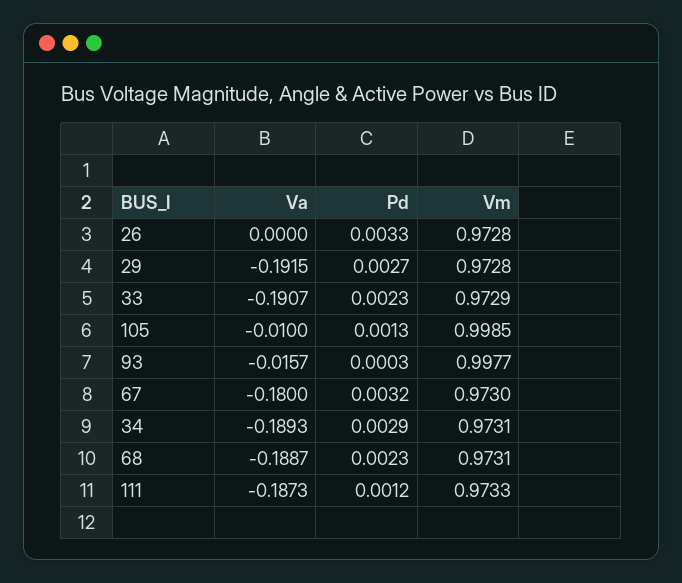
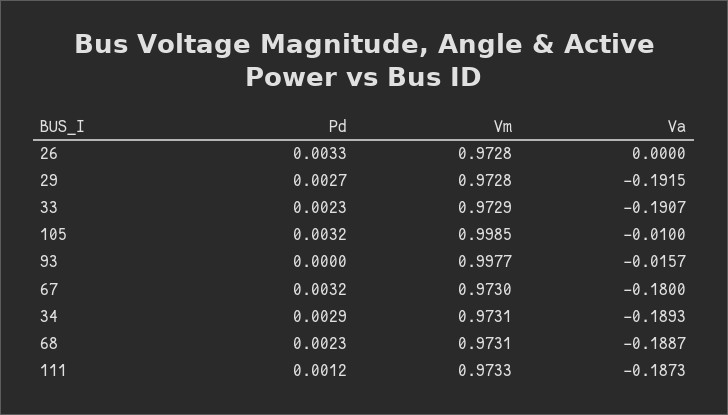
Pd, 105: 0.0013 -> 0.0032
Pd, 93: 0.0003 -> 0

